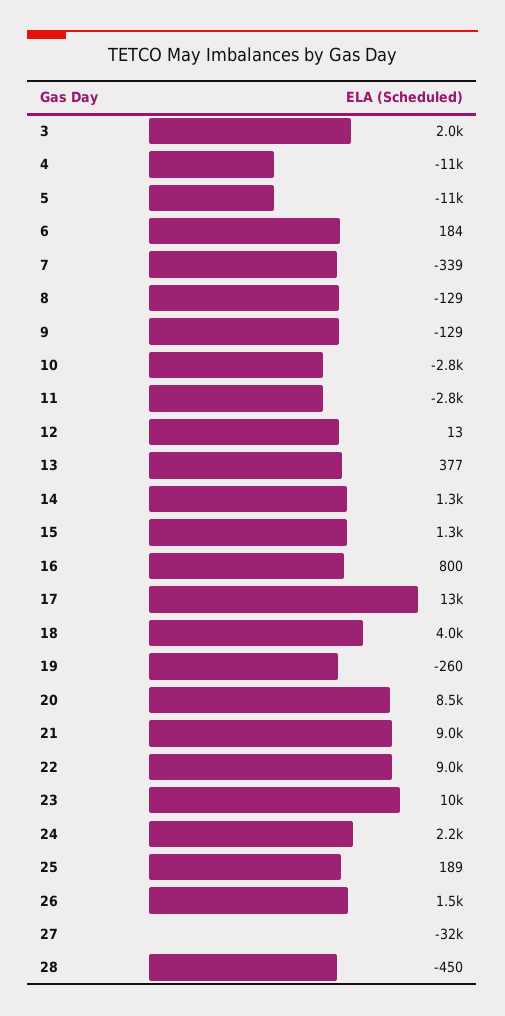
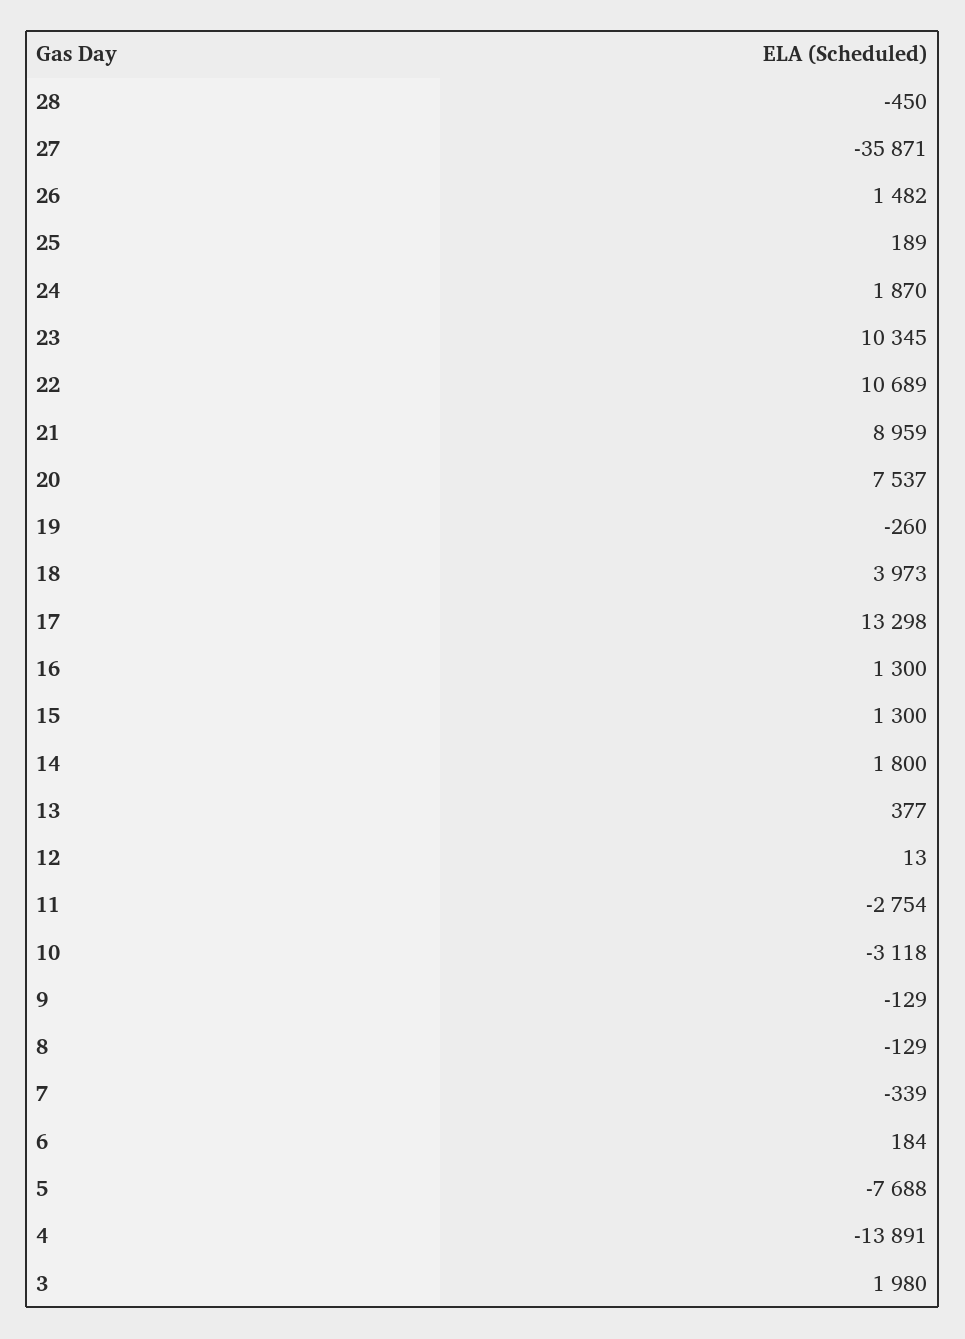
4: -11000 -> -13891
5: -11000 -> -7688
10: -2800 -> -3118
14: 1300 -> 1800
16: 800 -> 1300
20: 8500 -> 7537
22: 9000 -> 10689
24: 2200 -> 1870
27: -32000 -> -35871

